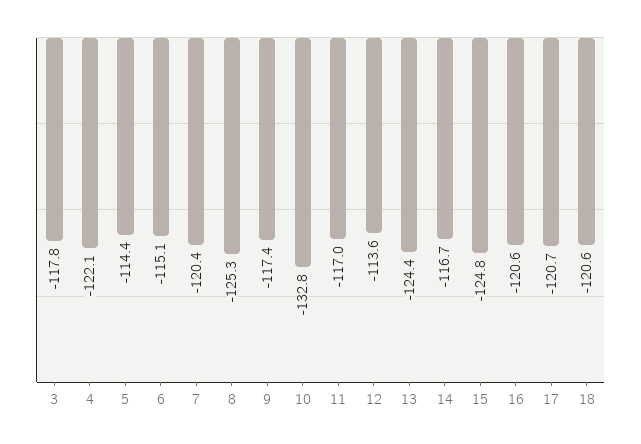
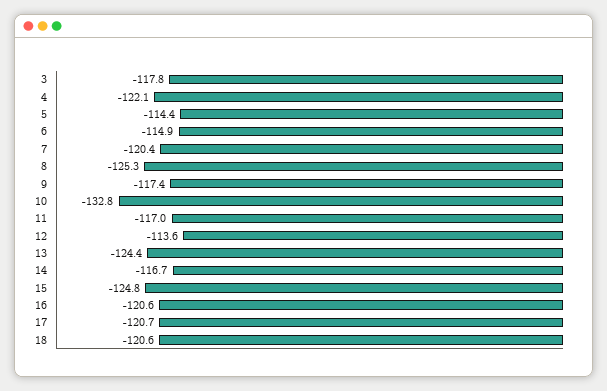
6: -115.1 -> -114.9

